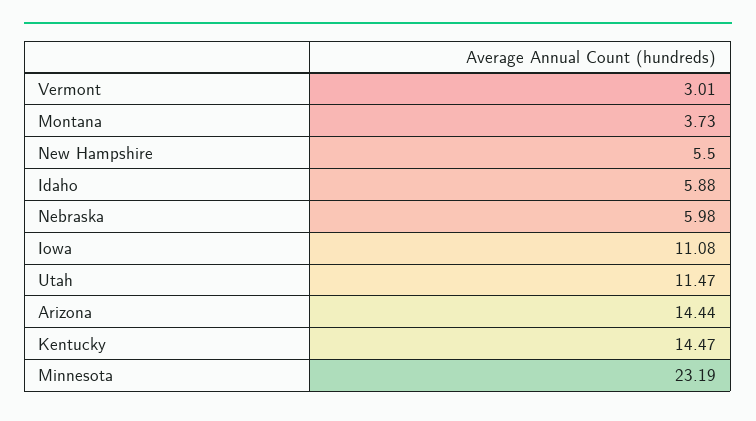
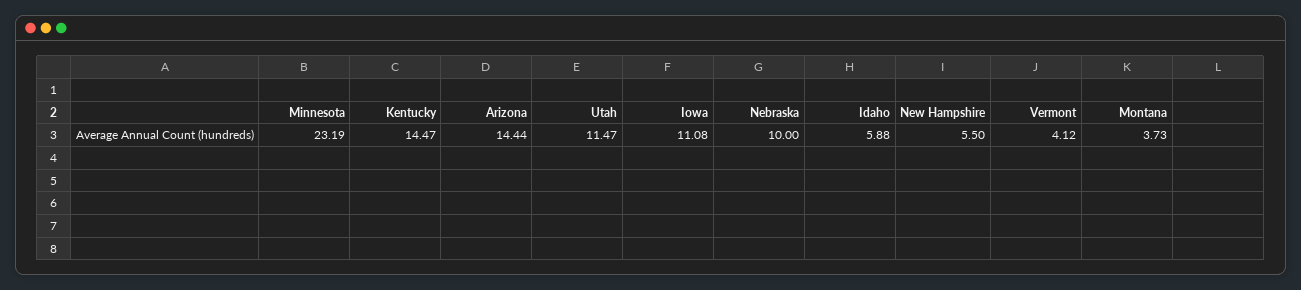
Vermont: 3.01 -> 4.12
Nebraska: 5.98 -> 10

